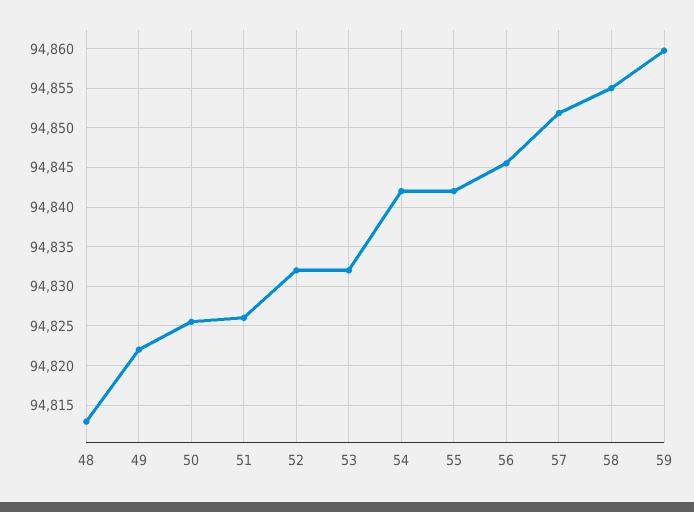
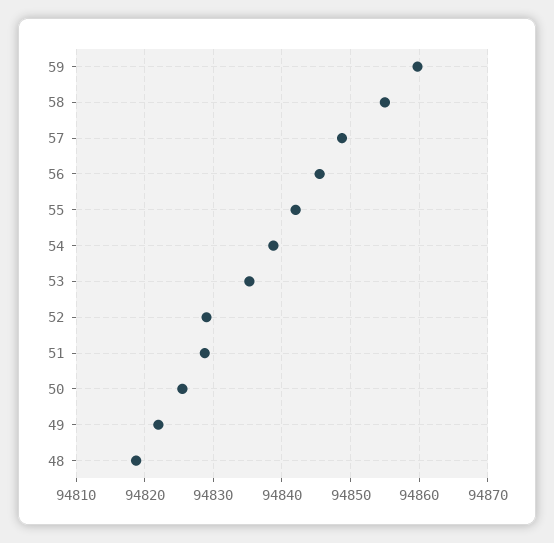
48: 94813 -> 94819
51: 94826 -> 94829
52: 94832 -> 94829
53: 94832 -> 94835
54: 94842 -> 94839
57: 94852 -> 94849

